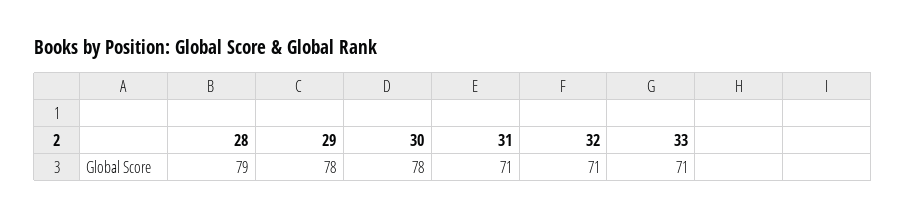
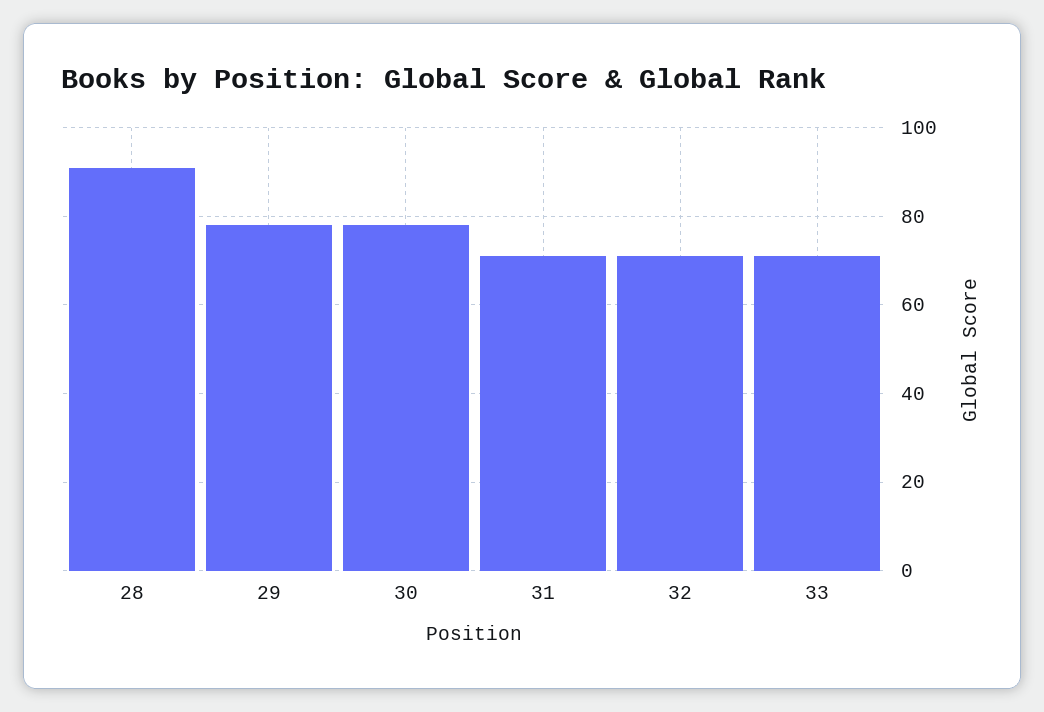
28: 79 -> 90

